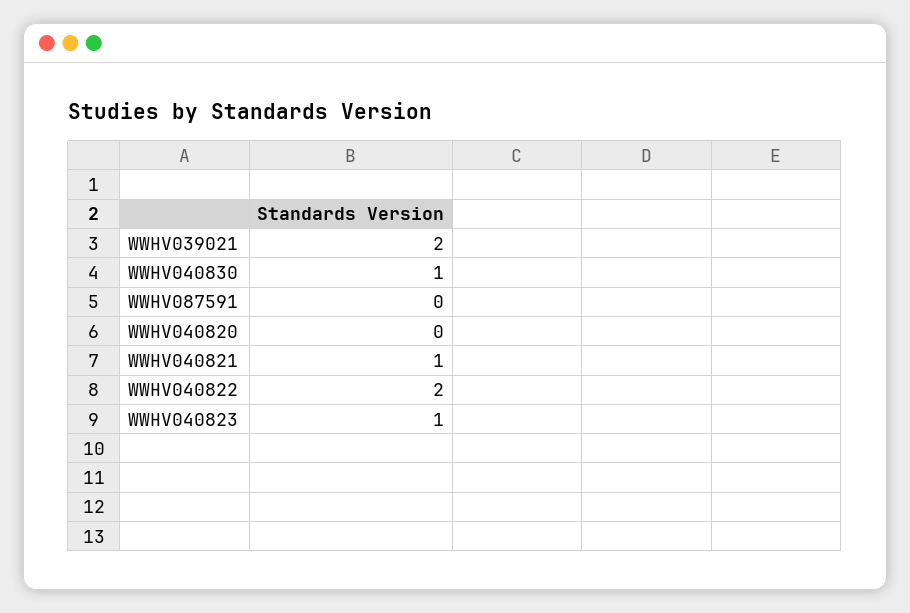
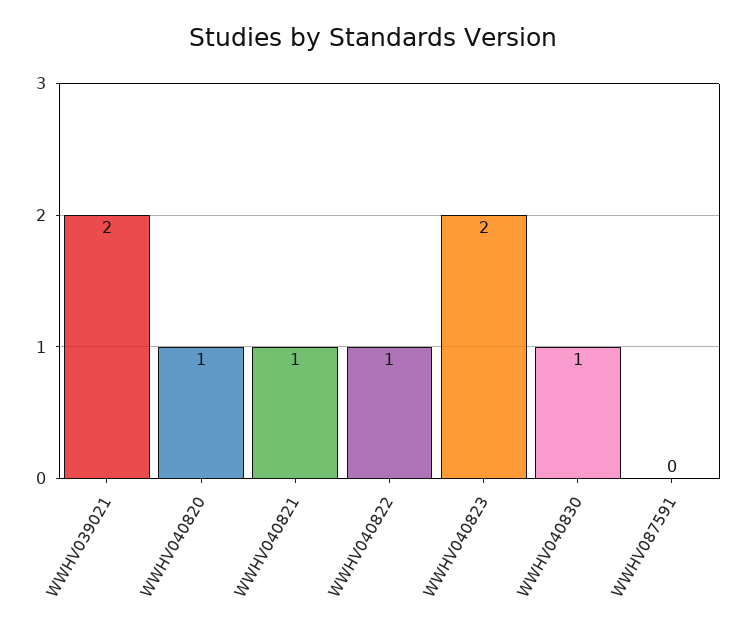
WWHV040820: 0 -> 1
WWHV040822: 2 -> 1
WWHV040823: 1 -> 2

